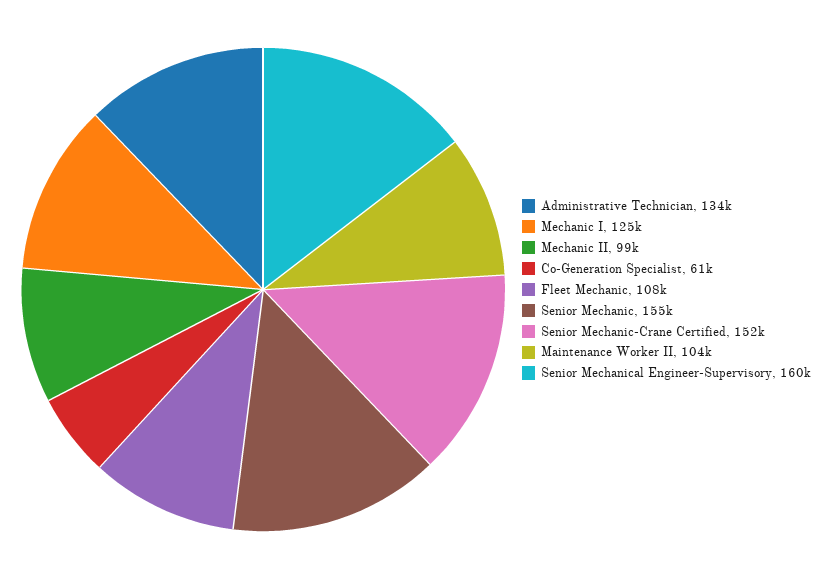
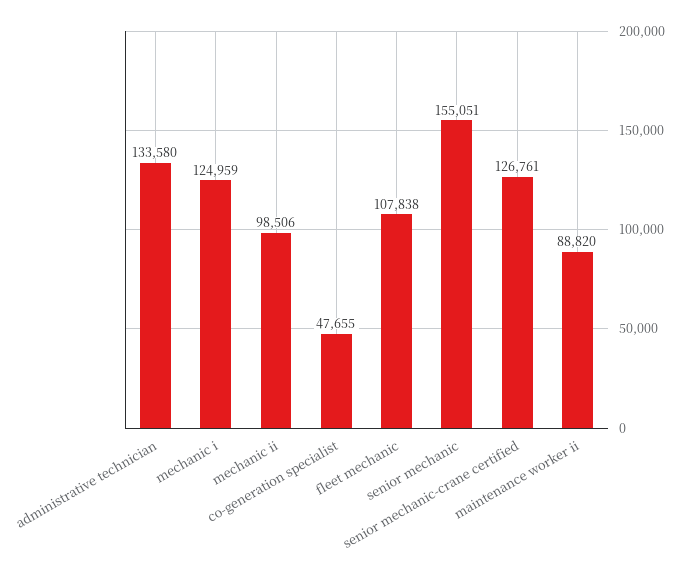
Co-Generation Specialist: 61000 -> 47655
Senior Mechanic-Crane Certified: 152000 -> 126761
Maintenance Worker II: 104000 -> 88820
Senior Mechanical Engineer-Supervisory: 160000 -> none

